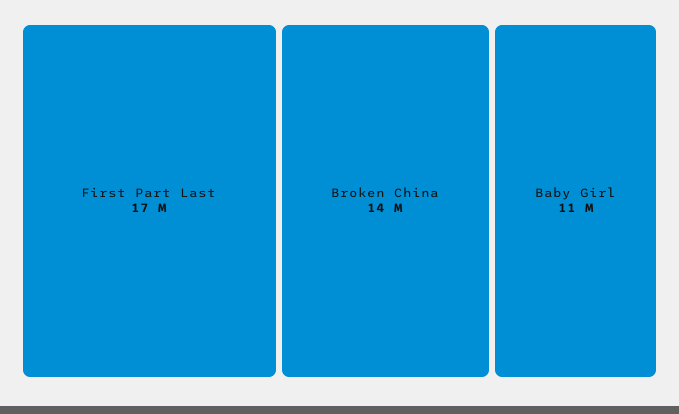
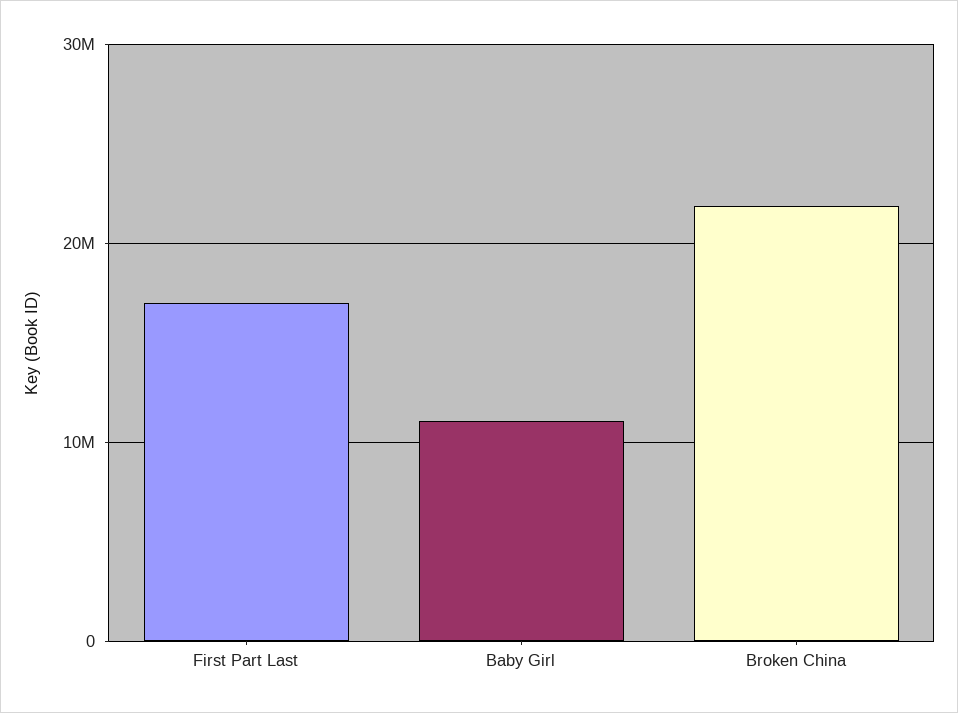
Broken China: 14000000 -> 22000000

